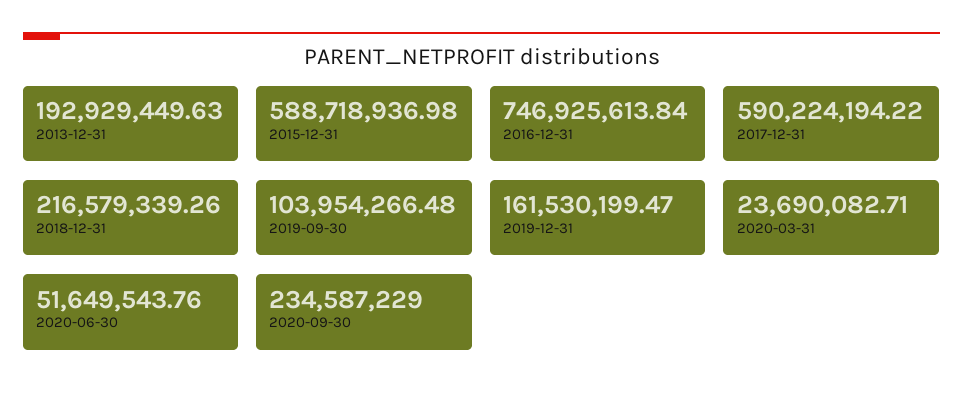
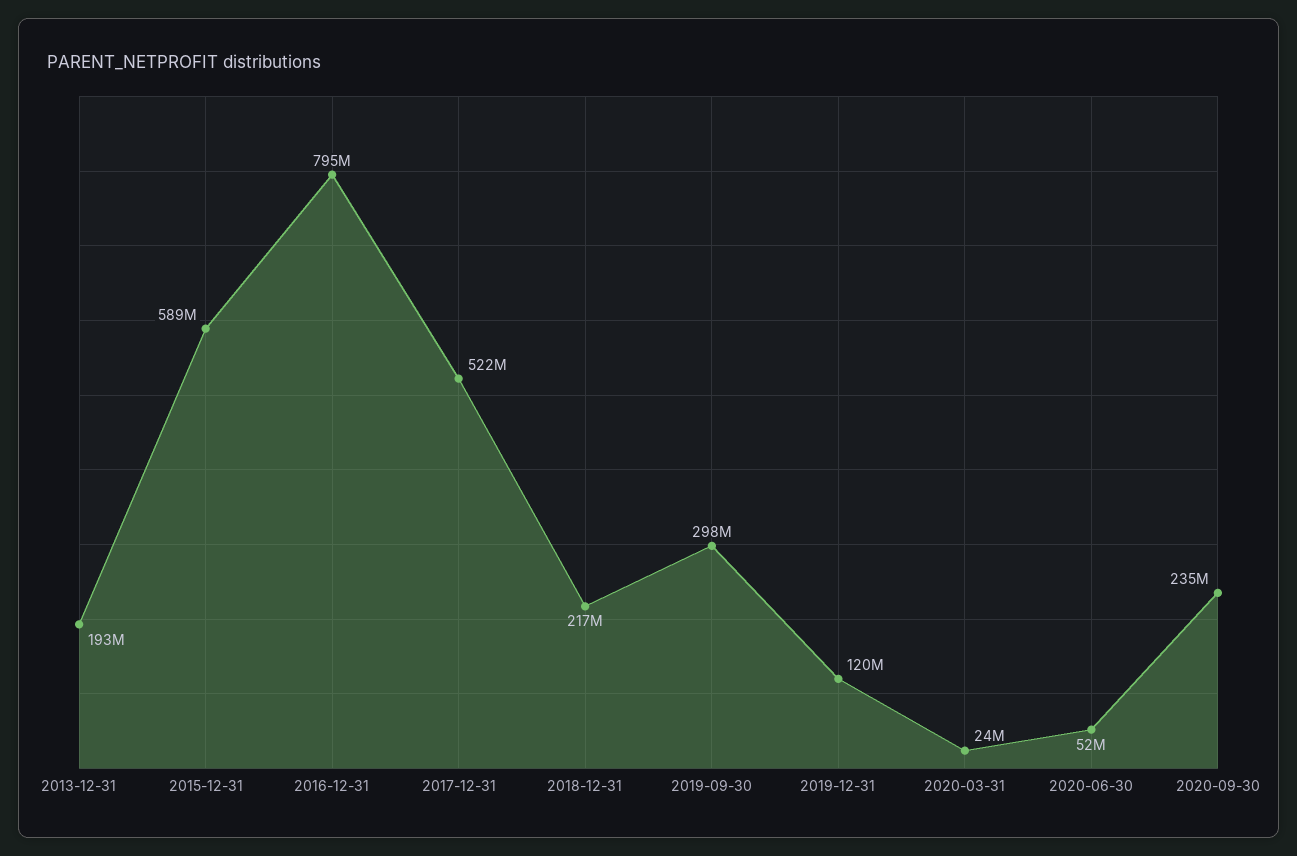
2016-12-31: 746925613.84 -> 795000000
2017-12-31: 590224194.22 -> 522000000
2019-09-30: 103954266.48 -> 298000000
2019-12-31: 161530199.47 -> 120000000

